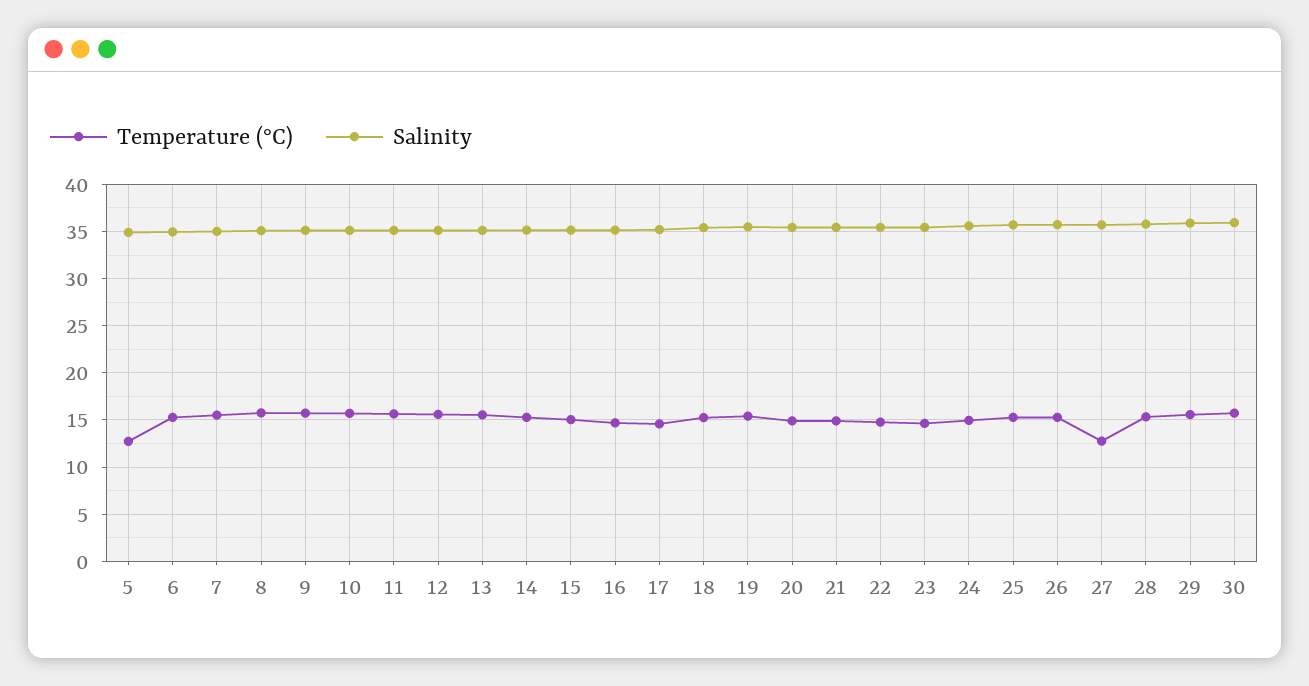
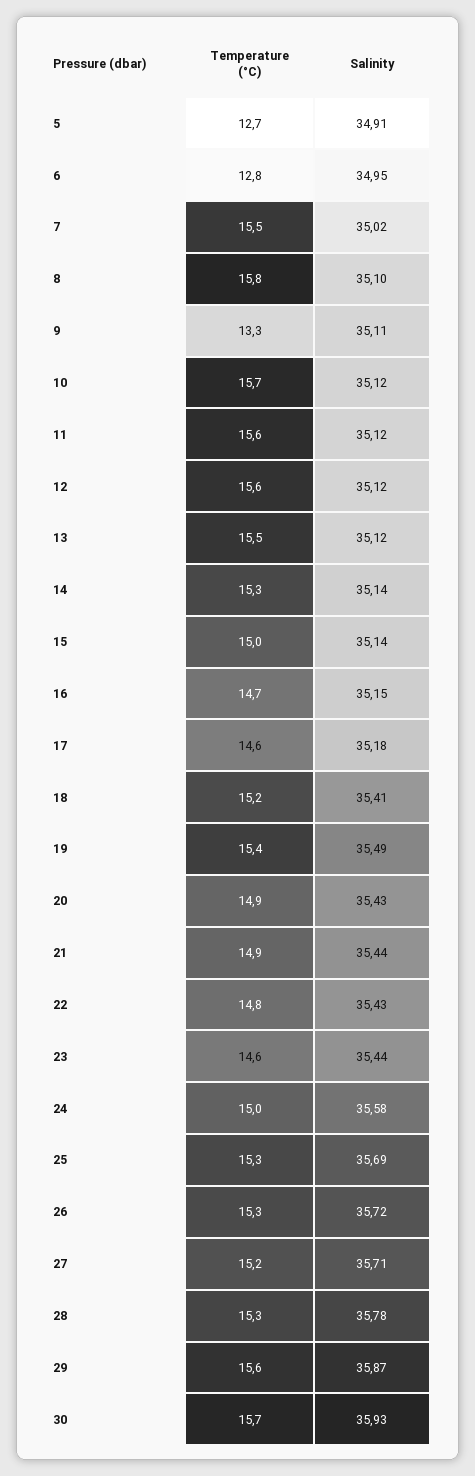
Temperature (°C), 6: 15 -> 12.8
Temperature (°C), 9: 16 -> 13.3
Temperature (°C), 27: 13 -> 15.2

